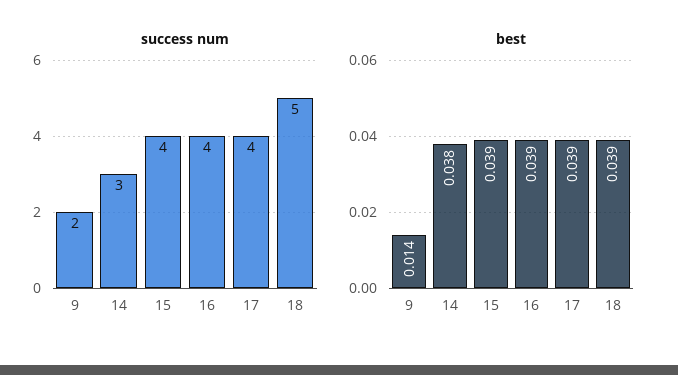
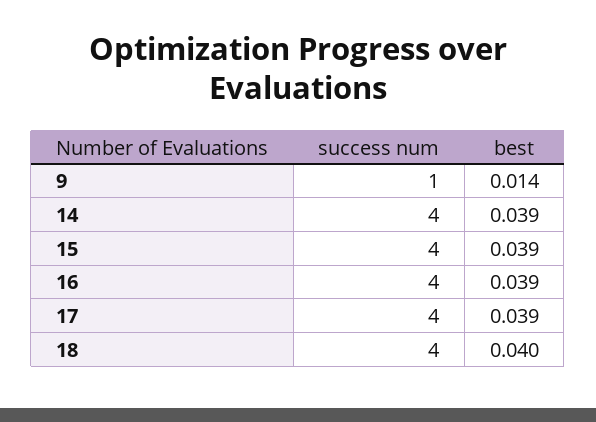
success num, 9: 2 -> 1
success num, 14: 3 -> 4
success num, 18: 5 -> 4
best, 14: 0.038 -> 0.039
best, 18: 0.039 -> 0.04

